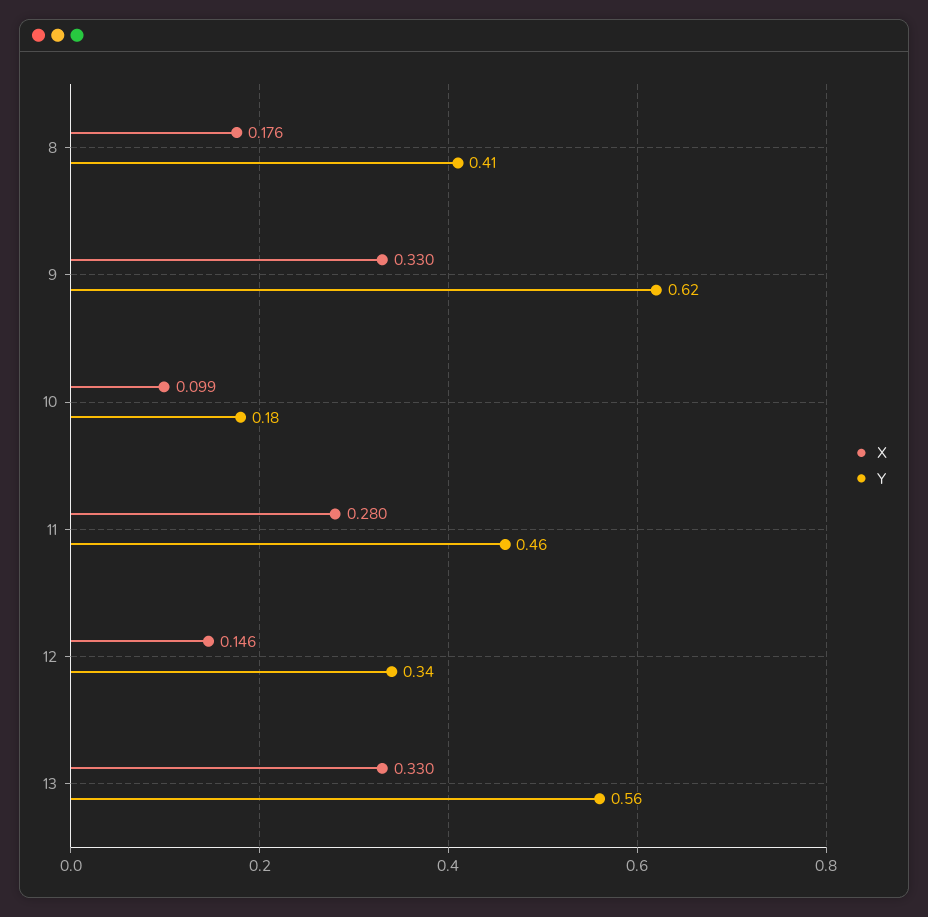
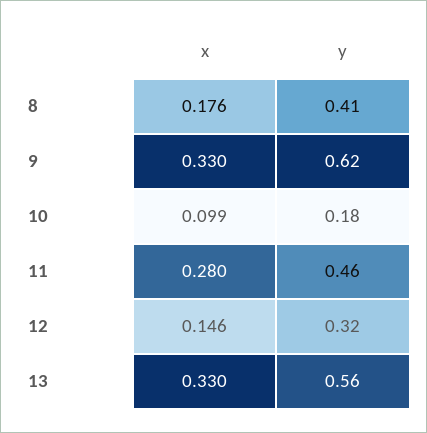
Y, 12: 0.34 -> 0.32

